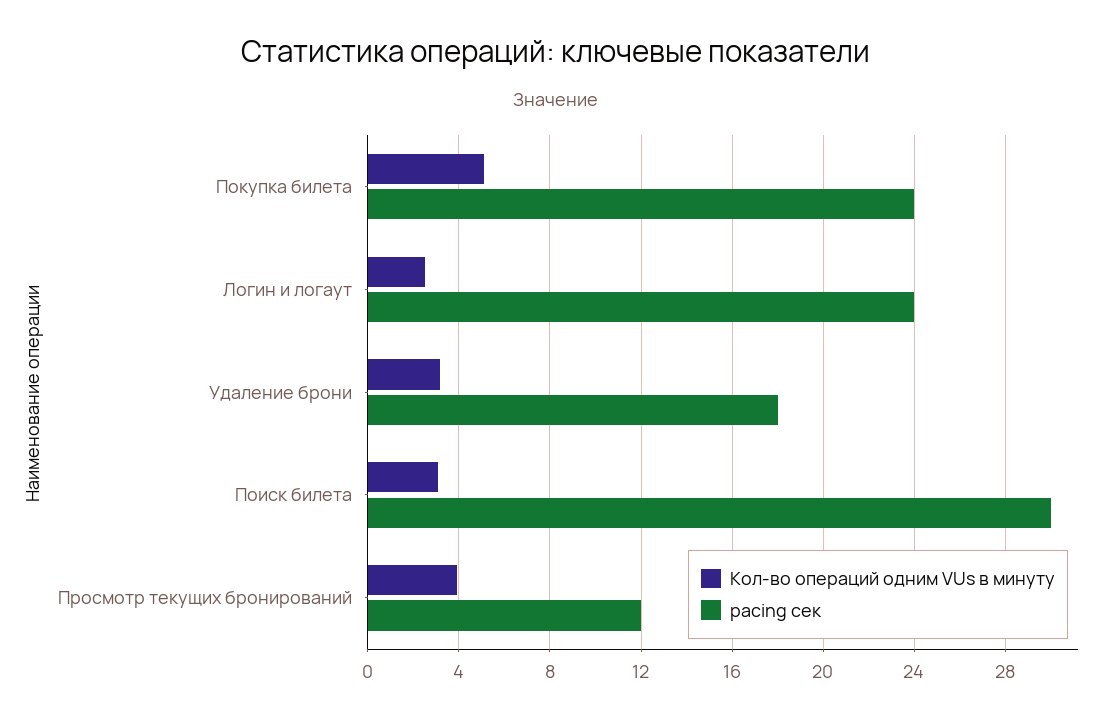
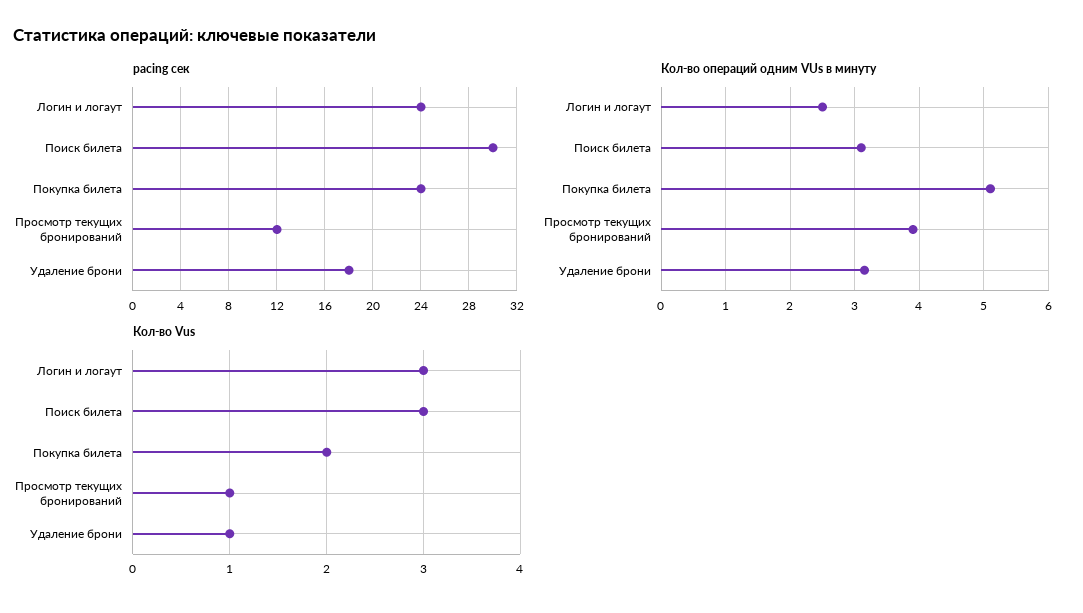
Кол-во Vus, Логин и логаут: none -> 3
Кол-во Vus, Поиск билета: none -> 3
Кол-во Vus, Покупка билета: none -> 2
Кол-во Vus, Просмотр текущих бронирований: none -> 1
Кол-во Vus, Удаление брони: none -> 1

